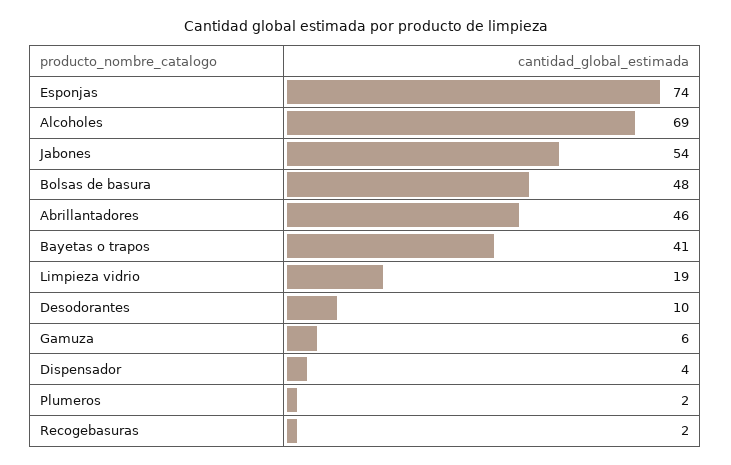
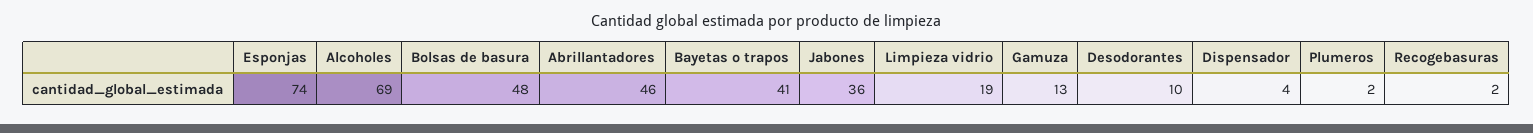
Jabones: 54 -> 36
Gamuza: 6 -> 13

